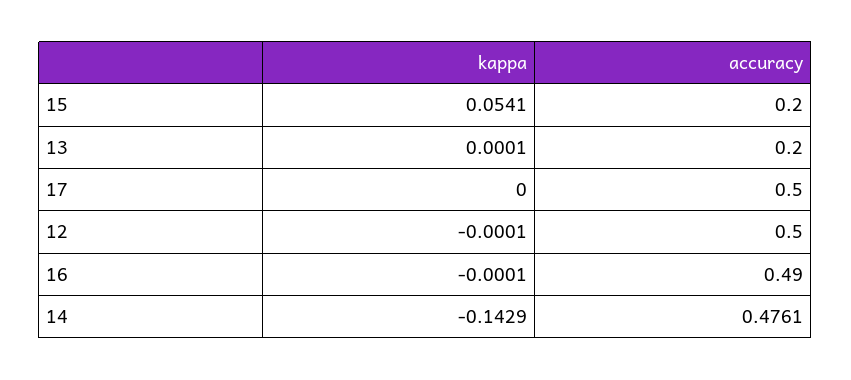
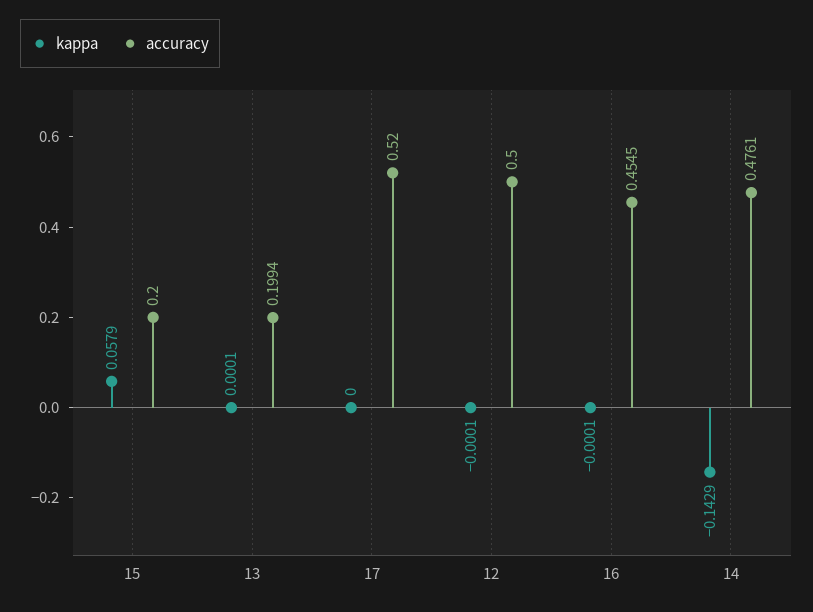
kappa, 15: 0.0541 -> 0.0579
accuracy, 13: 0.2 -> 0.1994
accuracy, 17: 0.5 -> 0.52
accuracy, 16: 0.49 -> 0.4545

